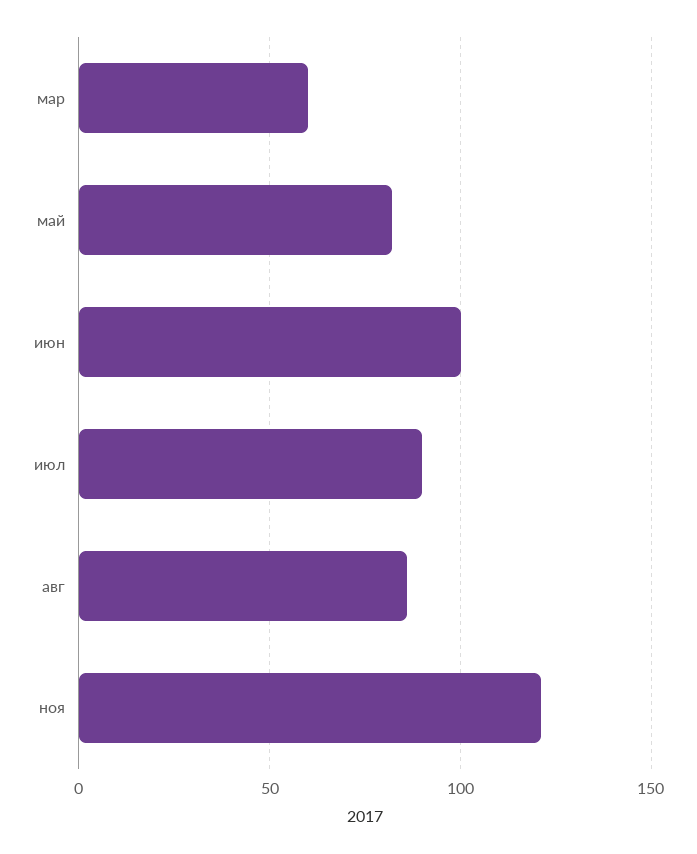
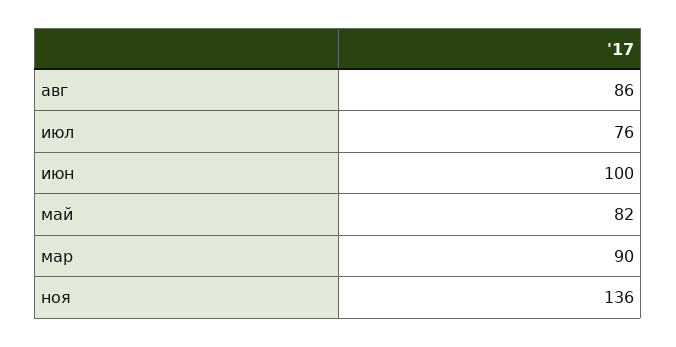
мар: 60 -> 90
июл: 90 -> 76
ноя: 120 -> 136

